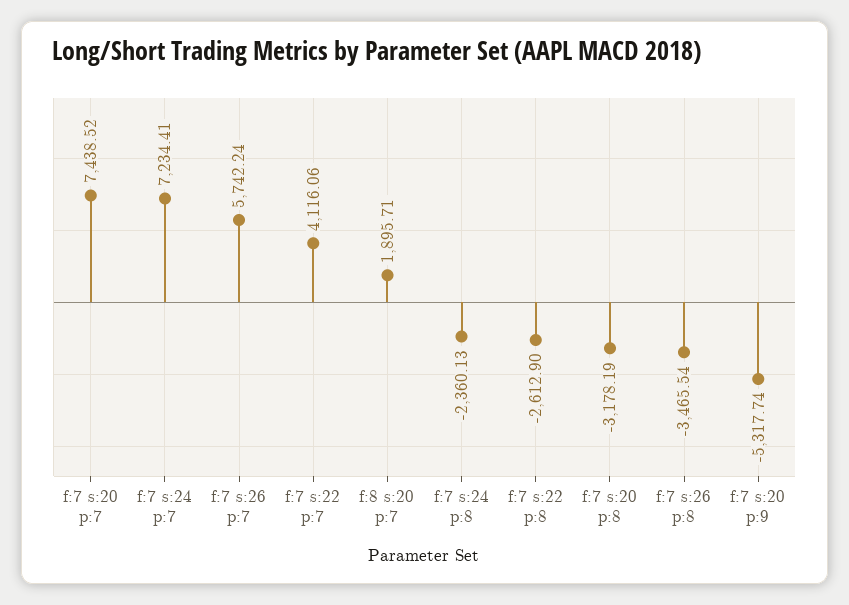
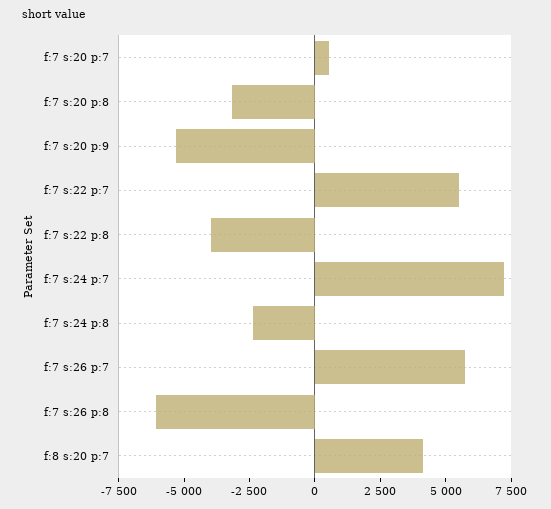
f:7 s:20 p:7: 7438.52 -> 500
f:7 s:22 p:7: 4116.06 -> 5500
f:8 s:20 p:7: 1895.71 -> 4000
f:7 s:22 p:8: -2612.9 -> -4000
f:7 s:26 p:8: -3465.54 -> -6000

